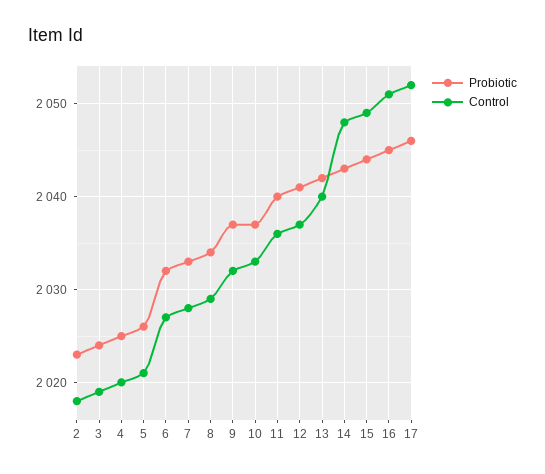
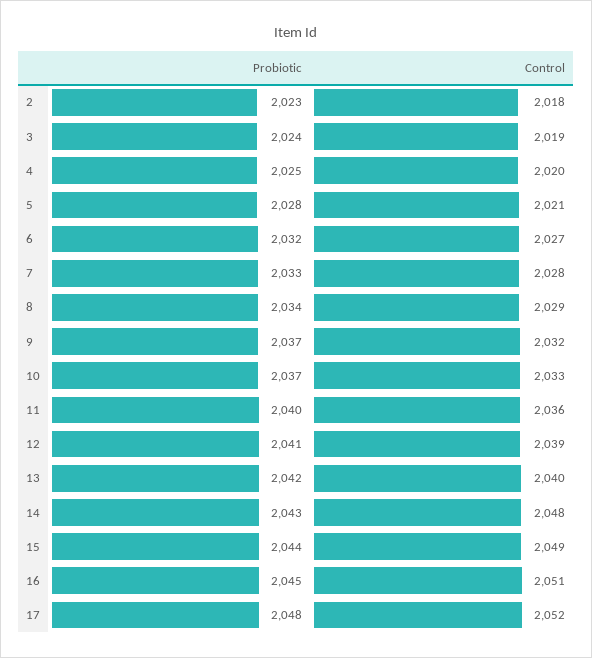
Probiotic, 5: 2026 -> 2028
Control, 12: 2037 -> 2039
Probiotic, 17: 2046 -> 2048

